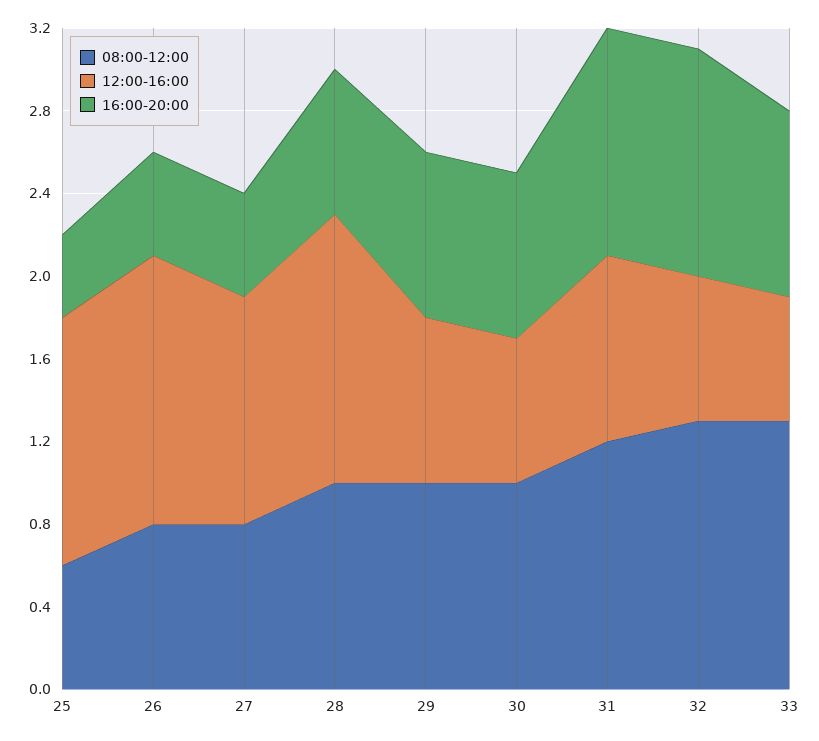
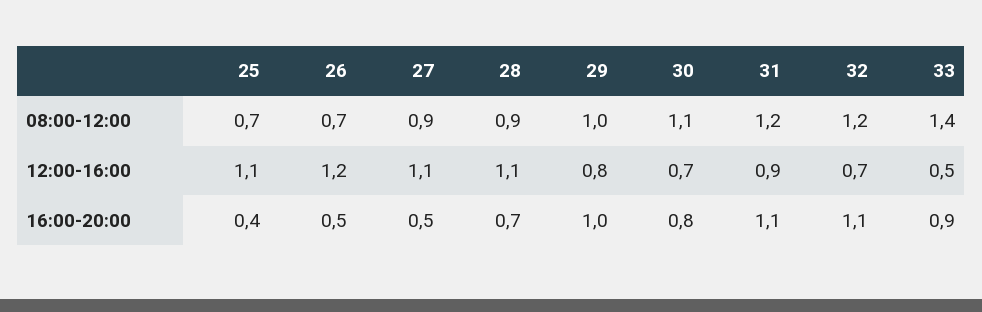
08:00-12:00, 25: 0.6 -> 0.7
12:00-16:00, 25: 1.2 -> 1.1
08:00-12:00, 26: 0.8 -> 0.7
12:00-16:00, 26: 1.3 -> 1.2
08:00-12:00, 27: 0.8 -> 0.9
08:00-12:00, 28: 1 -> 0.9
12:00-16:00, 28: 1.3 -> 1.1
16:00-20:00, 29: 0.8 -> 1
08:00-12:00, 30: 1 -> 1.1
08:00-12:00, 32: 1.3 -> 1.2
08:00-12:00, 33: 1.3 -> 1.4
12:00-16:00, 33: 0.6 -> 0.5

